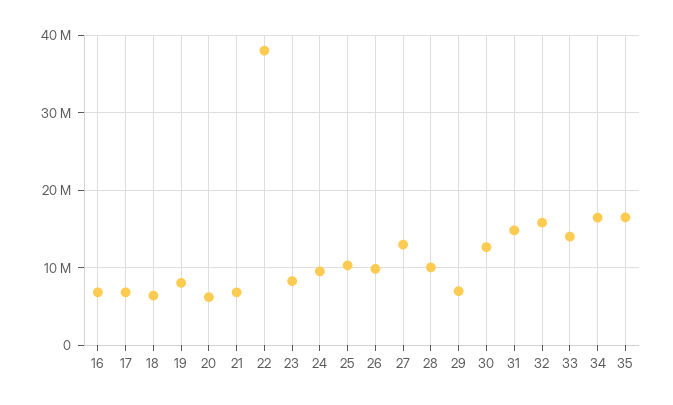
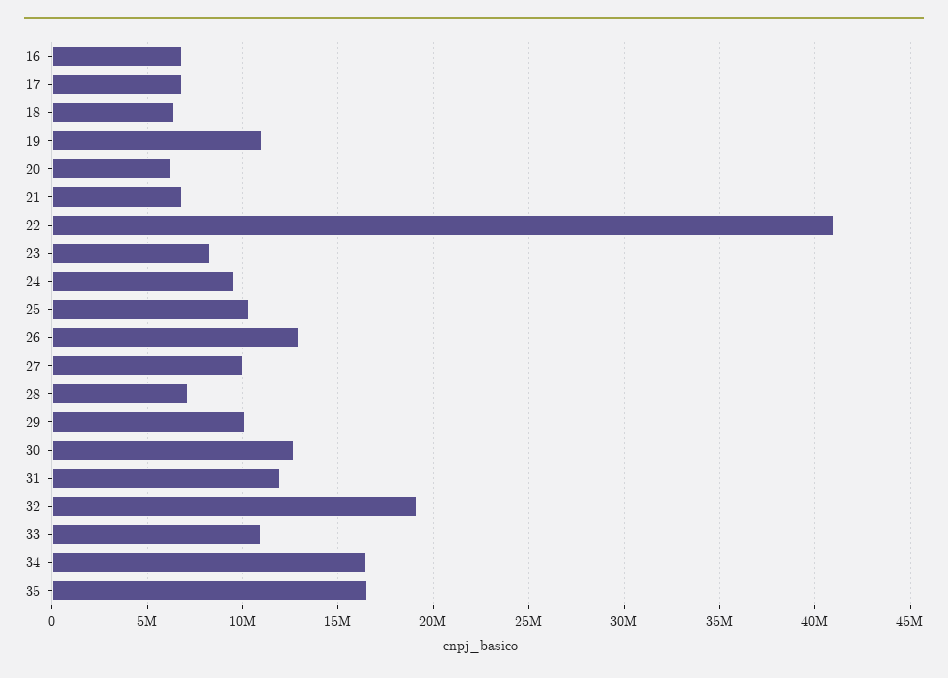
19: 8000000 -> 11000000
22: 38000000 -> 41000000
26: 10000000 -> 13000000
27: 13000000 -> 10000000
28: 10000000 -> 7000000
29: 7000000 -> 10000000
31: 15000000 -> 12000000
32: 16000000 -> 19000000
33: 14000000 -> 11000000

